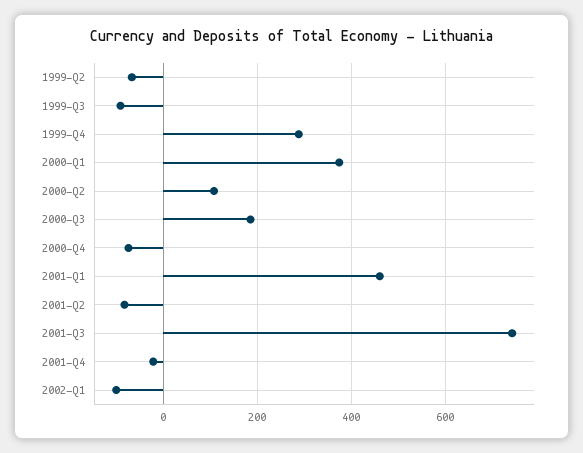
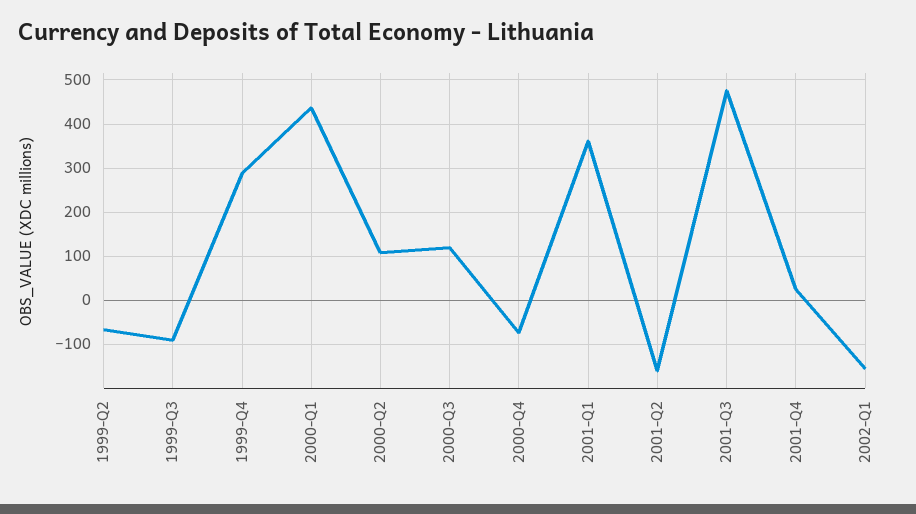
2000-Q1: 380 -> 440
2000-Q3: 180 -> 120
2001-Q1: 460 -> 360
2001-Q2: -80 -> -160
2001-Q3: 740 -> 480
2001-Q4: -20 -> 20
2002-Q1: -100 -> -160

